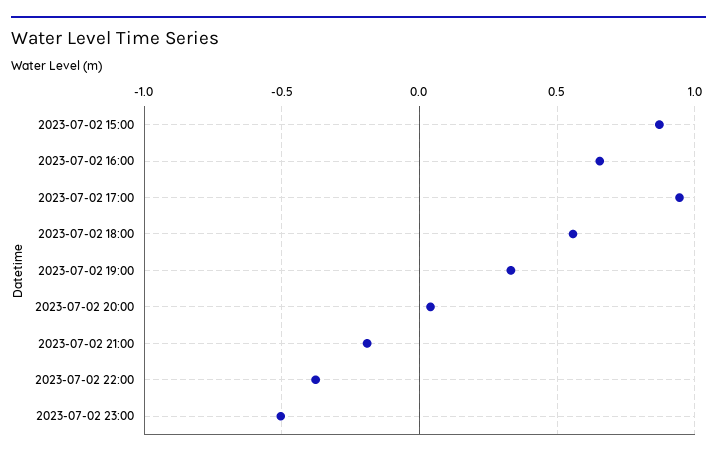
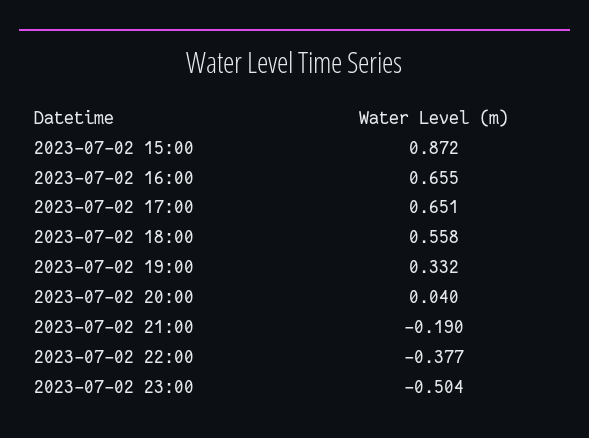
2023-07-02 17:00: 0.95 -> 0.651

